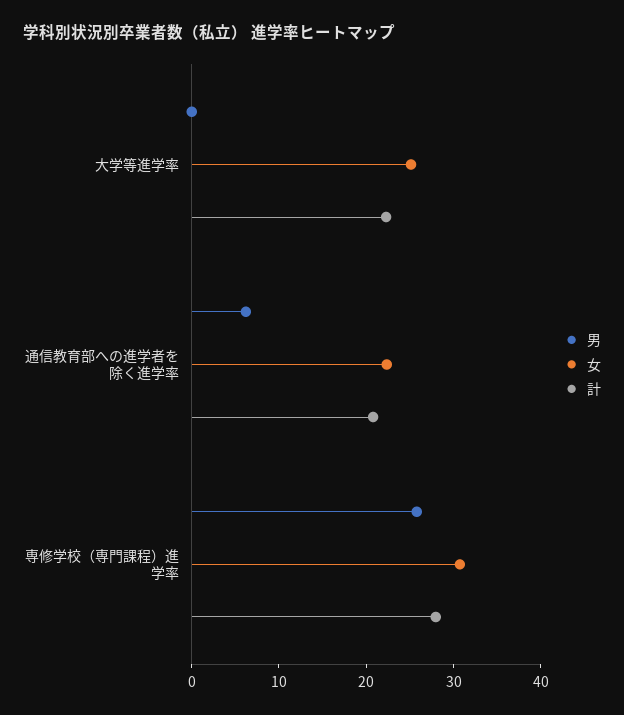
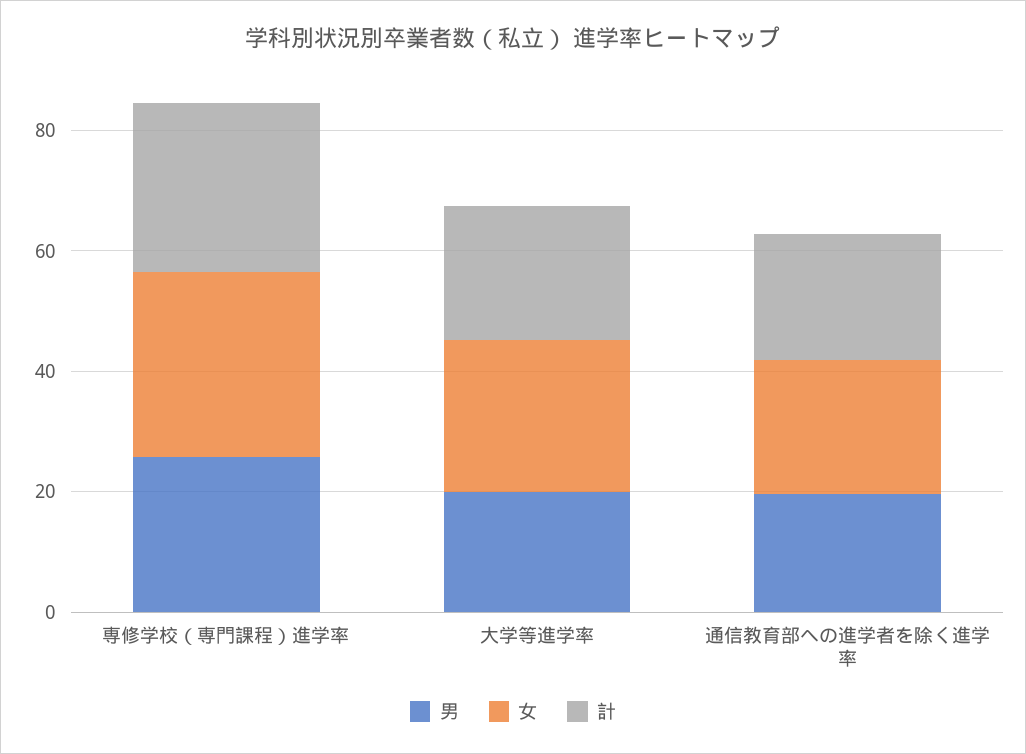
男, 大学等進学率: 0 -> 20
男, 通信教育部への進学者を除く進学率: 6 -> 20

